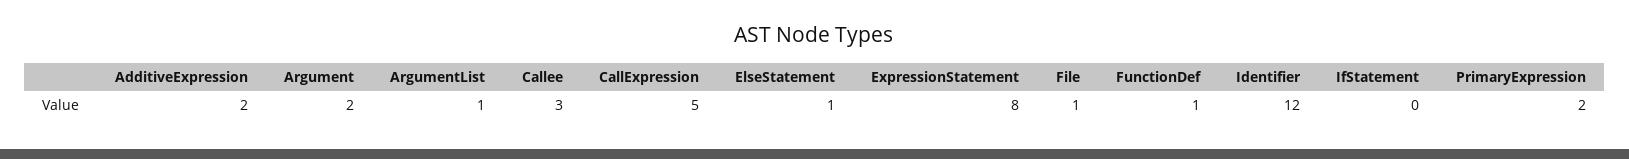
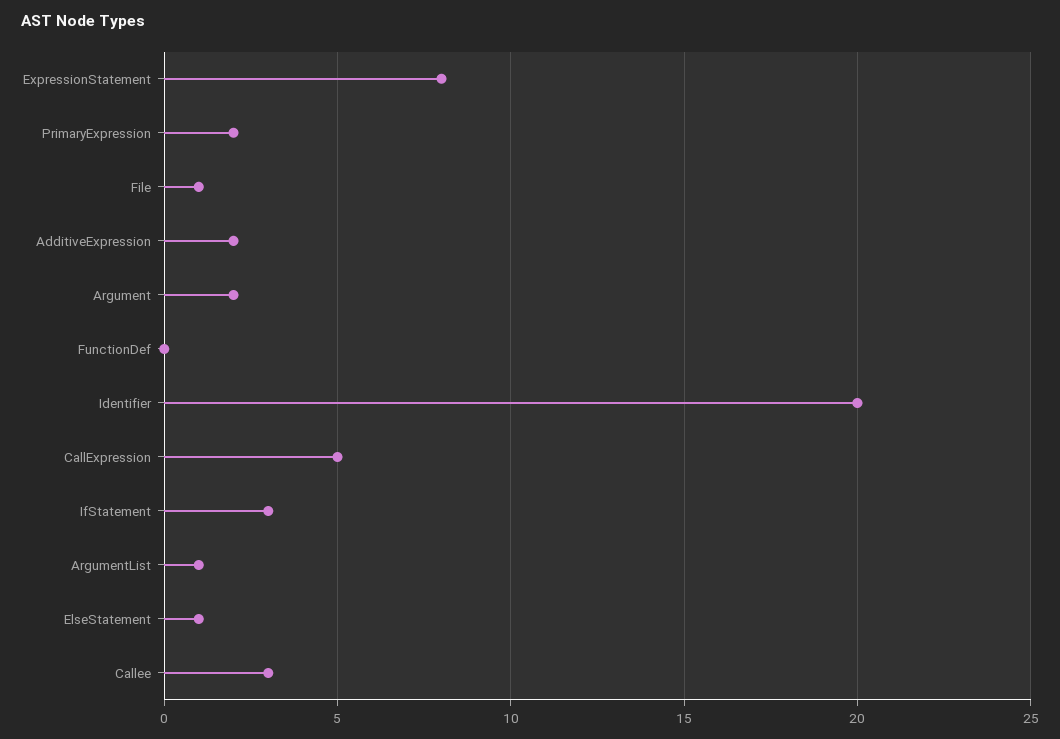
FunctionDef: 1 -> 0
Identifier: 12 -> 20
IfStatement: 0 -> 3

